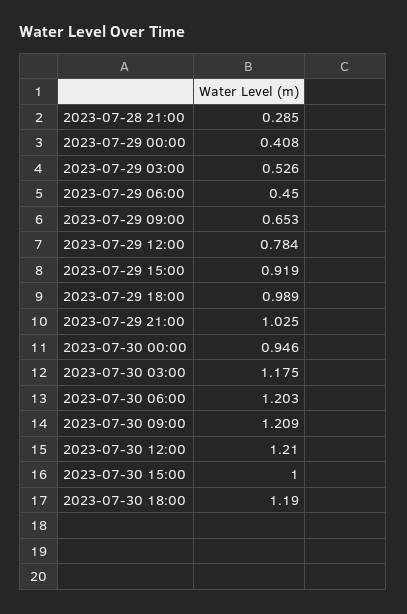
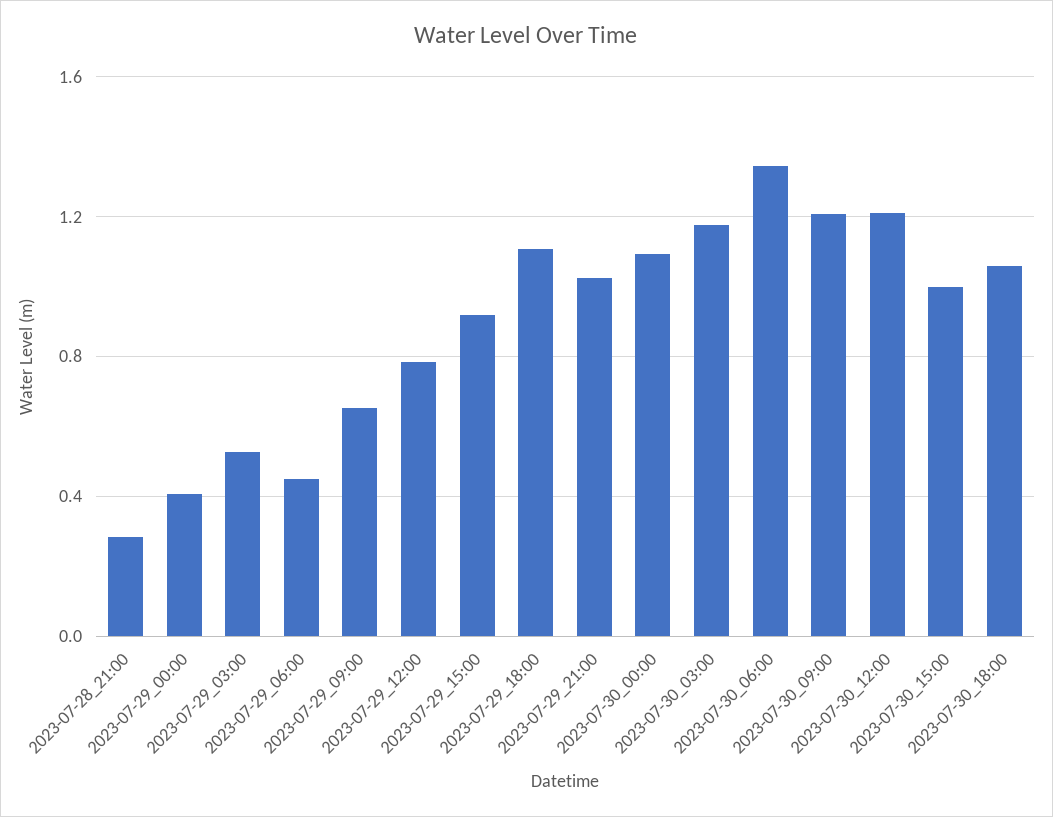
2023-07-29 18:00: 0.989 -> 1.1
2023-07-30 00:00: 0.946 -> 1.1
2023-07-30 06:00: 1.203 -> 1.35
2023-07-30 18:00: 1.19 -> 1.05

